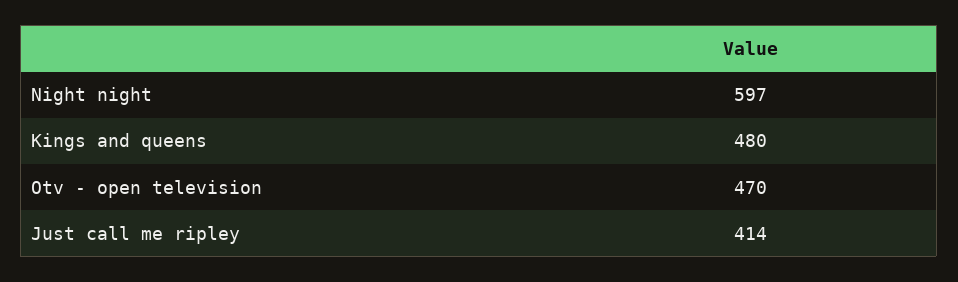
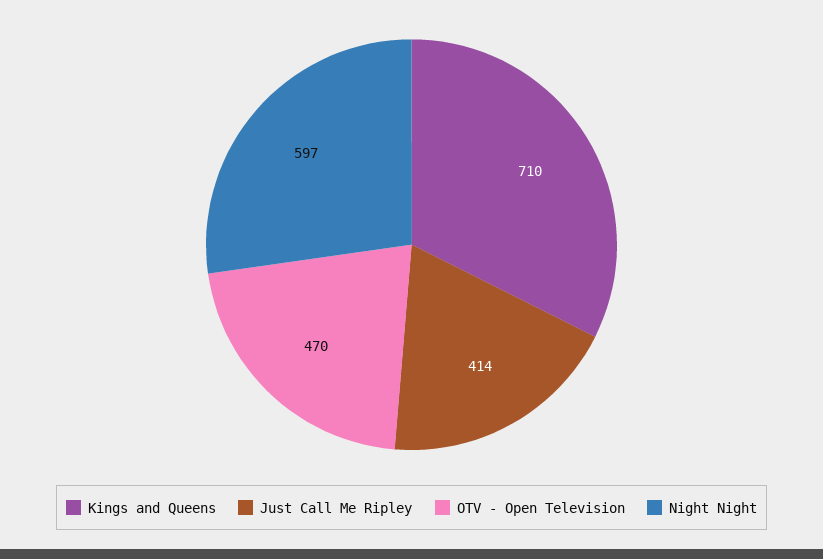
Kings and queens: 480 -> 710

